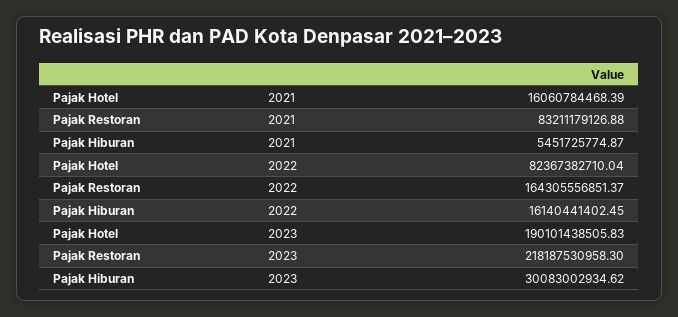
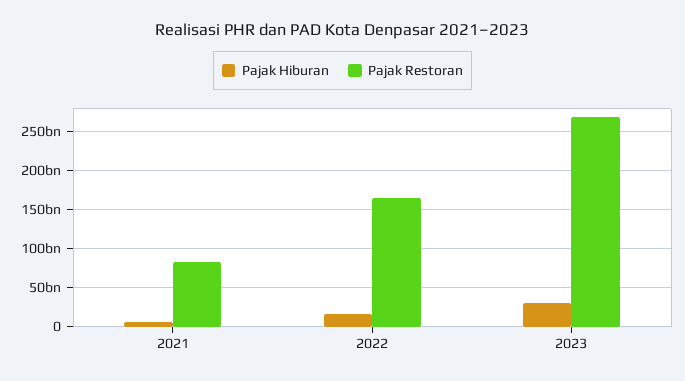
Pajak Hotel, 2021: 16060784468.39 -> none
Pajak Hotel, 2022: 82367382710.04 -> none
Pajak Hotel, 2023: 190101438505.83 -> none
Pajak Restoran, 2023: 218187530958.3 -> 270000000000

